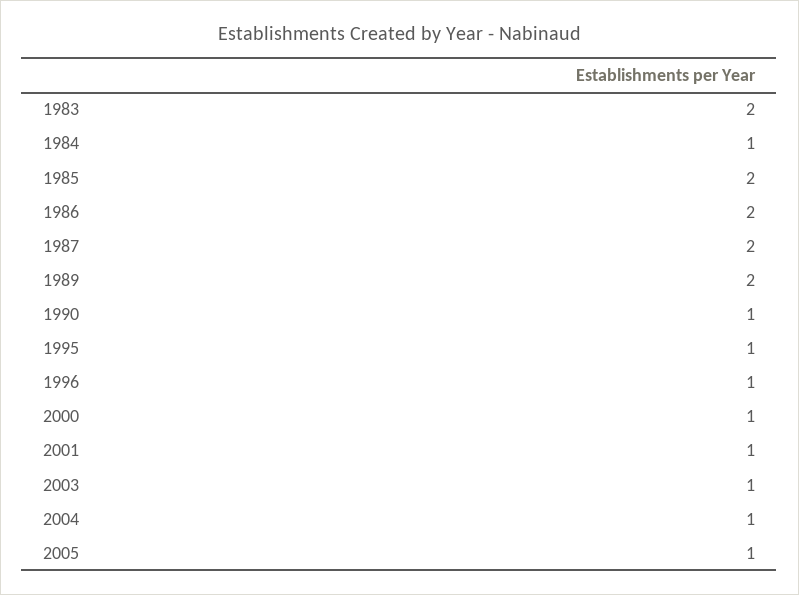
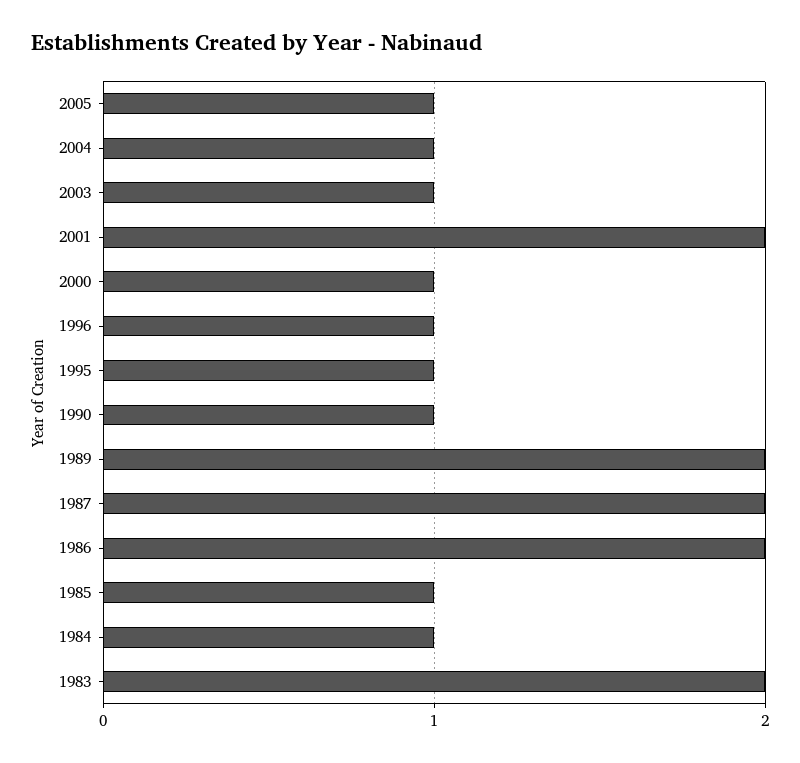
1985: 2 -> 1
2001: 1 -> 2

